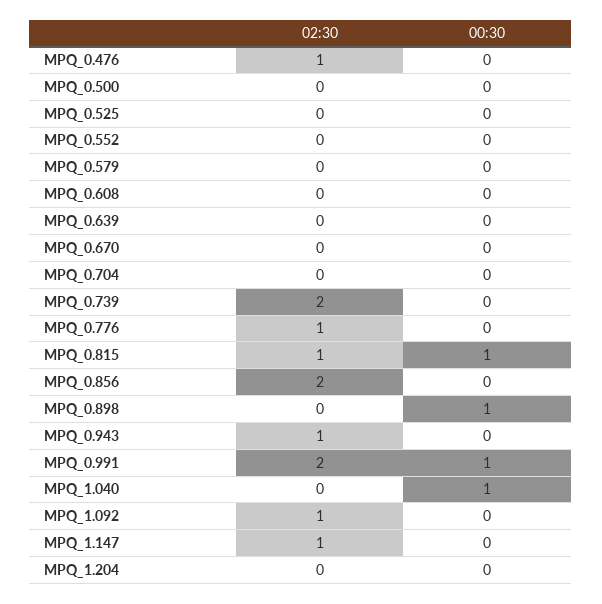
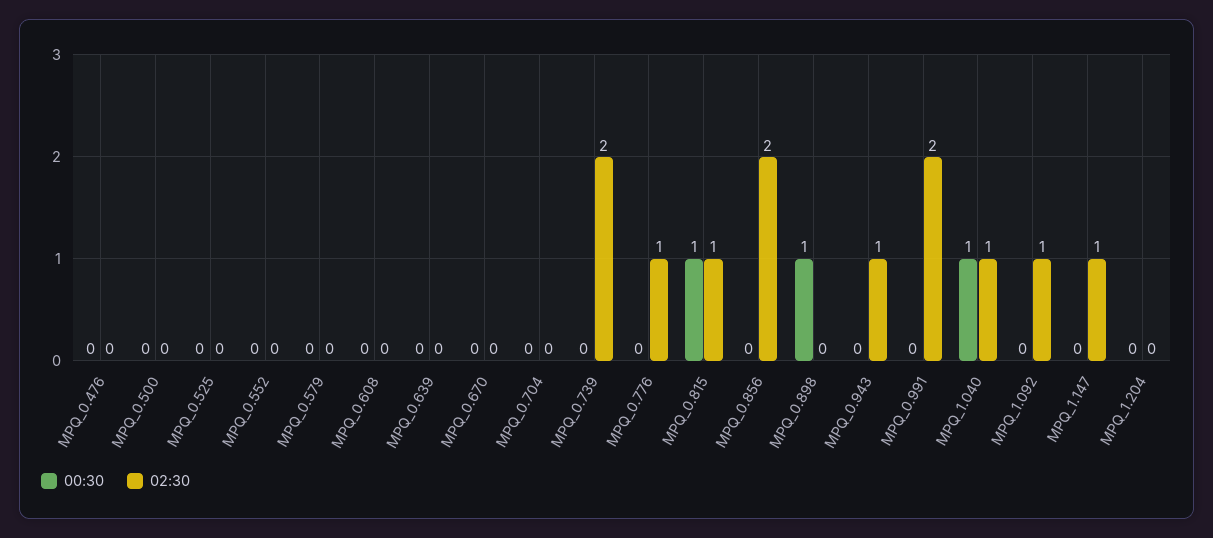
02:30, MPQ_0.476: 1 -> 0
00:30, MPQ_0.991: 1 -> 0
02:30, MPQ_1.040: 0 -> 1

